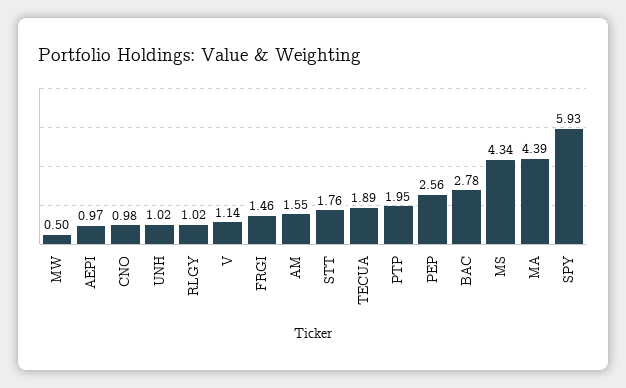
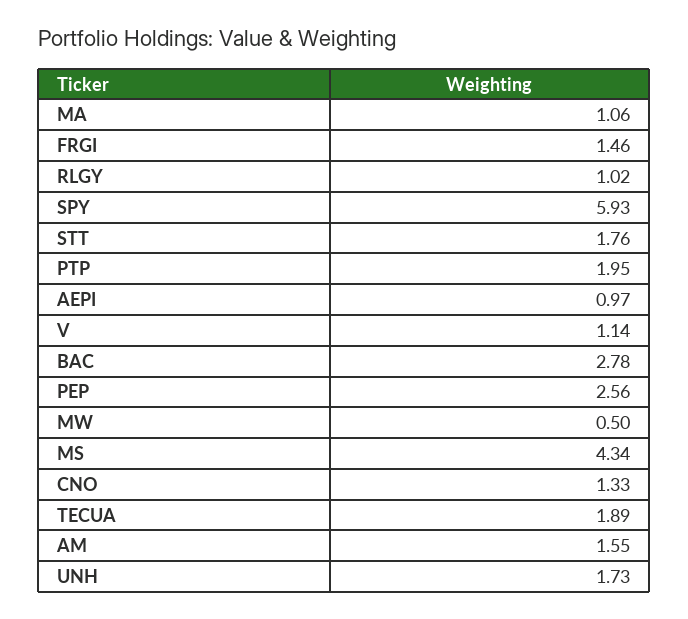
CNO: 0.98 -> 1.33
UNH: 1.02 -> 1.73
MA: 4.39 -> 1.06

